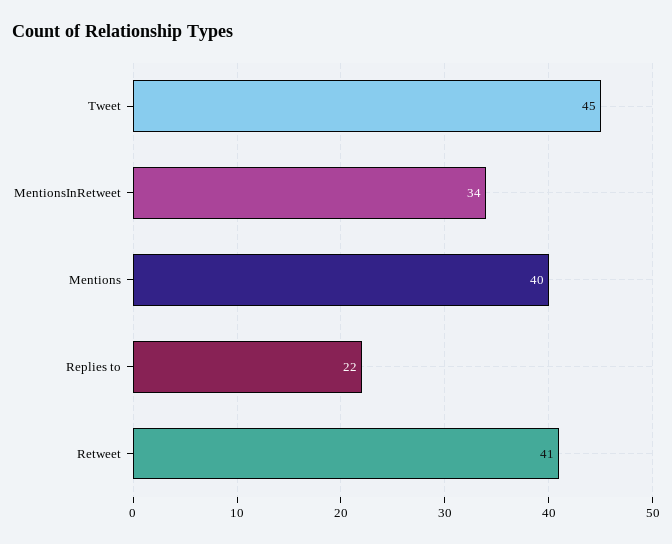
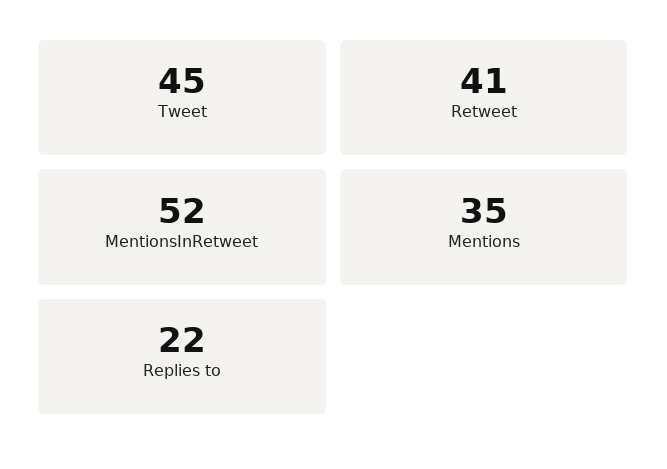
MentionsInRetweet: 34 -> 52
Mentions: 40 -> 35

